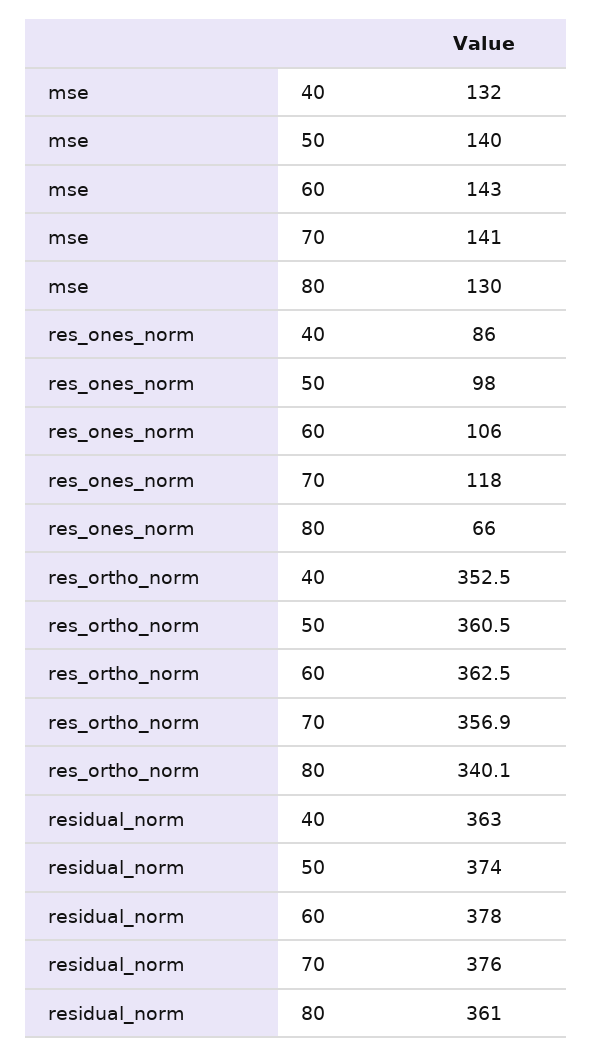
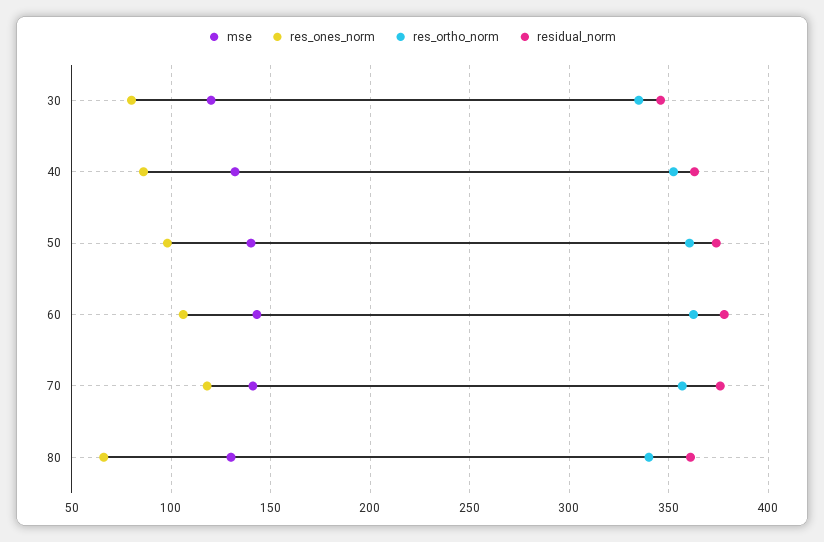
mse, 30: none -> 120
res_ones_norm, 30: none -> 80
res_ortho_norm, 30: none -> 335
residual_norm, 30: none -> 345

